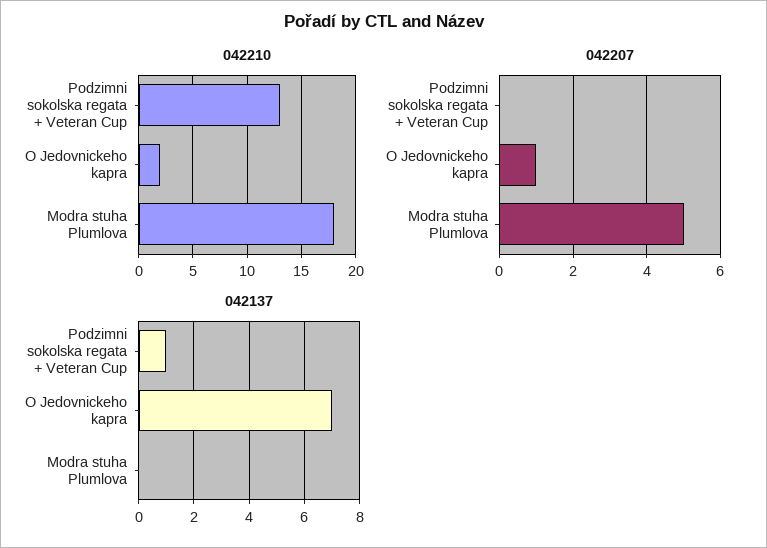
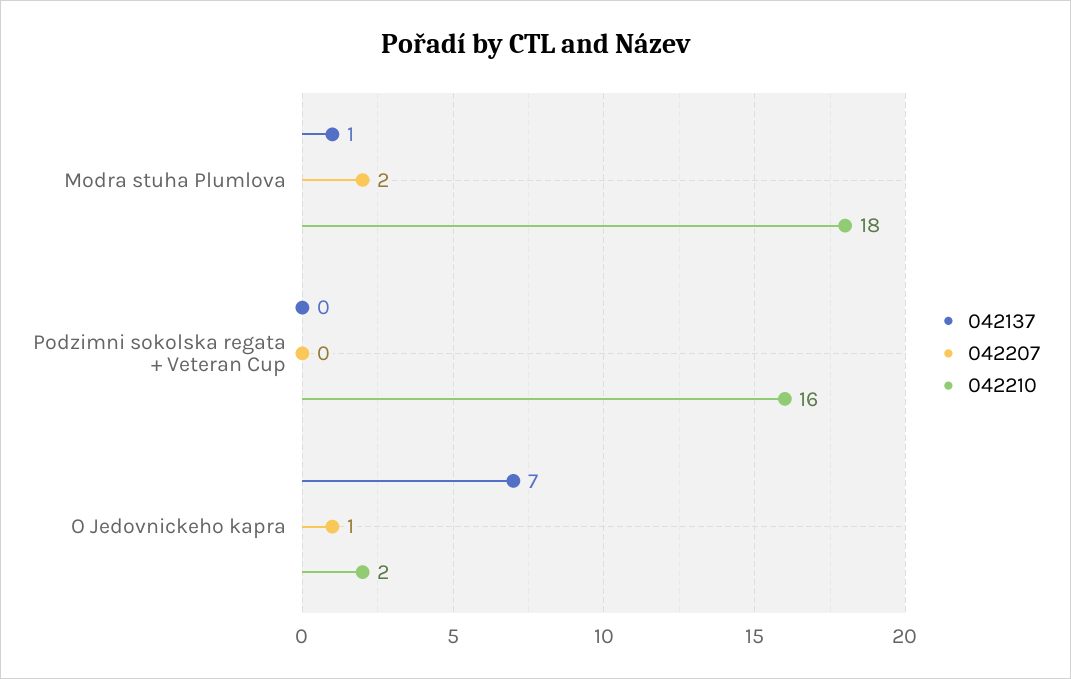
042210, Podzimni sokolska regata + Veteran Cup: 13 -> 16
042207, Modra stuha Plumlova: 5 -> 2
042137, Podzimni sokolska regata + Veteran Cup: 1 -> 0
042137, Modra stuha Plumlova: 0 -> 1

